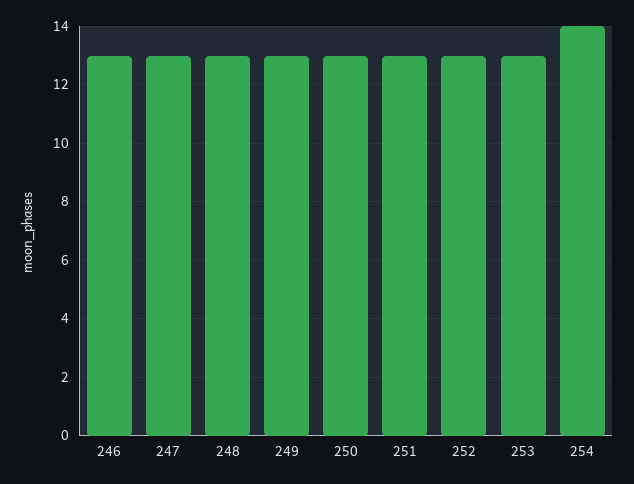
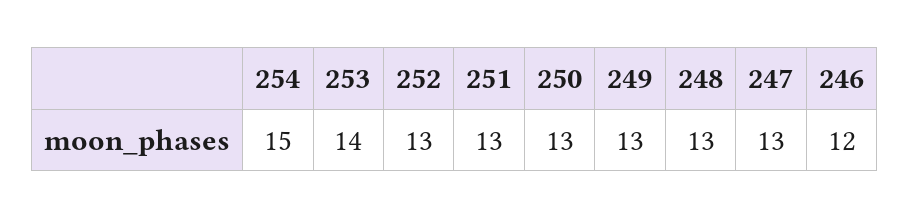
246: 13 -> 12
253: 13 -> 14
254: 14 -> 15

